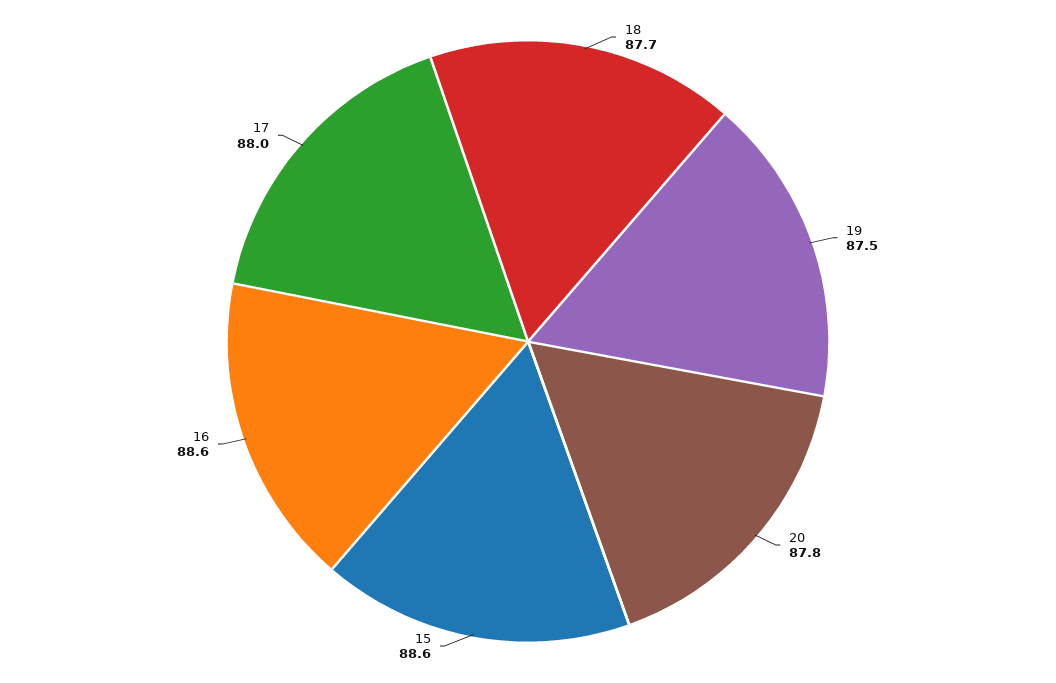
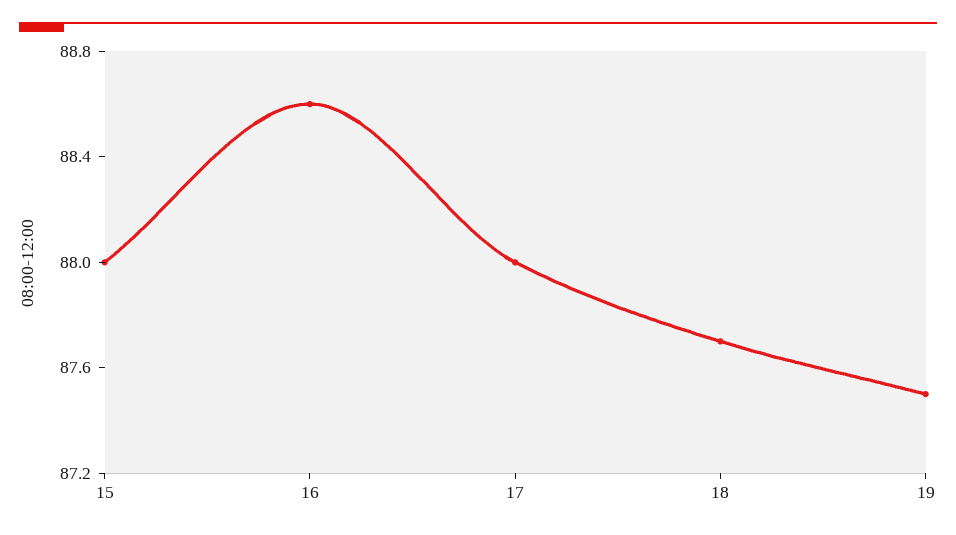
20: 87.8 -> none
15: 88.6 -> 88

